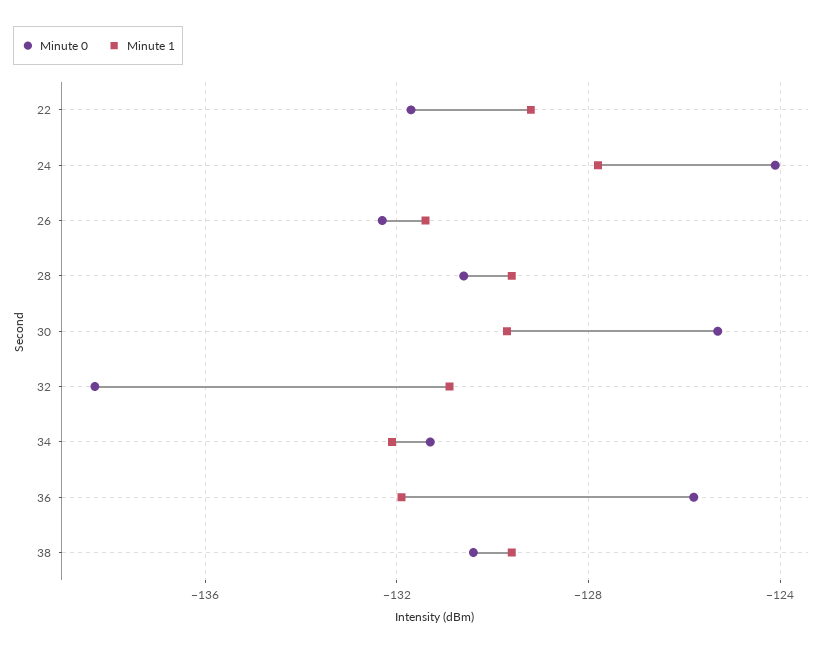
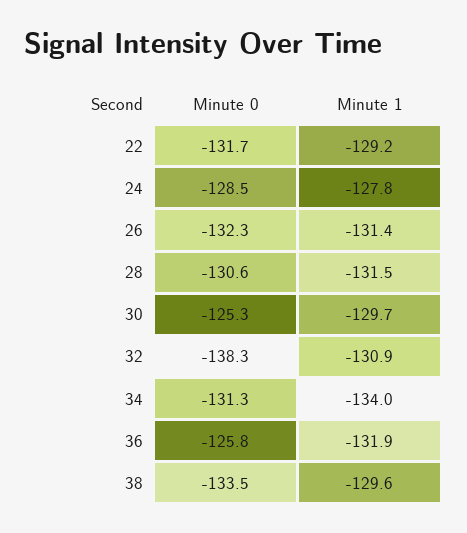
Minute 0, 24: -124 -> -128.5
Minute 1, 28: -129.5 -> -131.5
Minute 1, 34: -132 -> -134
Minute 0, 38: -130.5 -> -133.5

